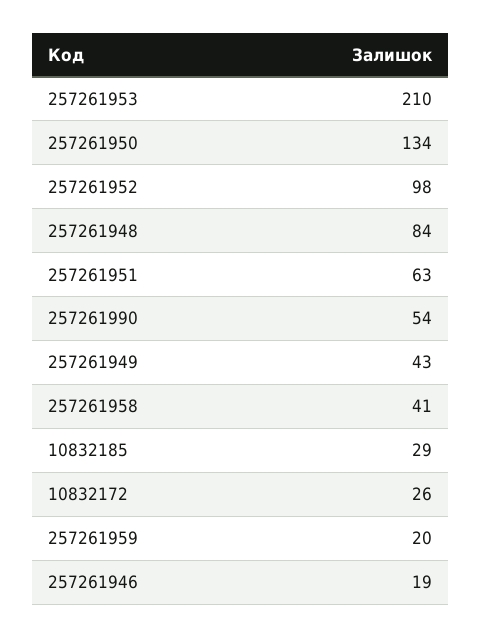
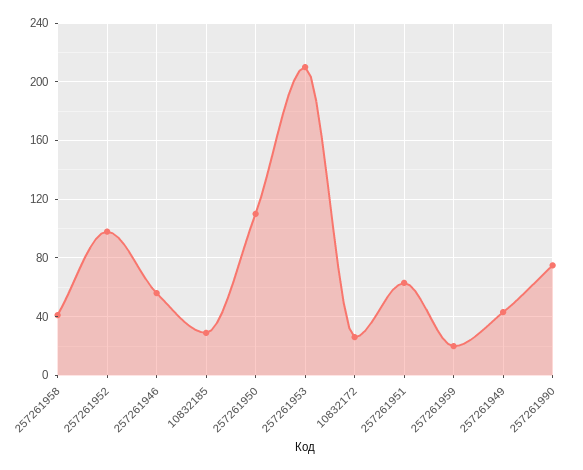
257261950: 134 -> 110
257261948: 84 -> none
257261990: 54 -> 75
257261946: 19 -> 55

